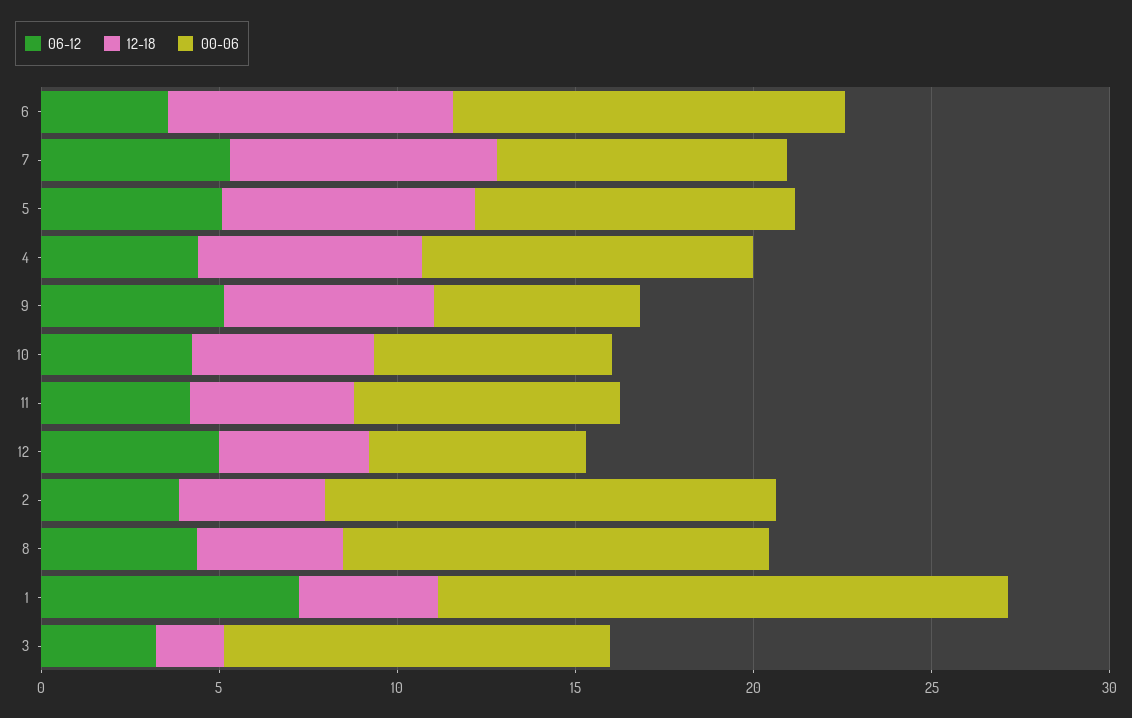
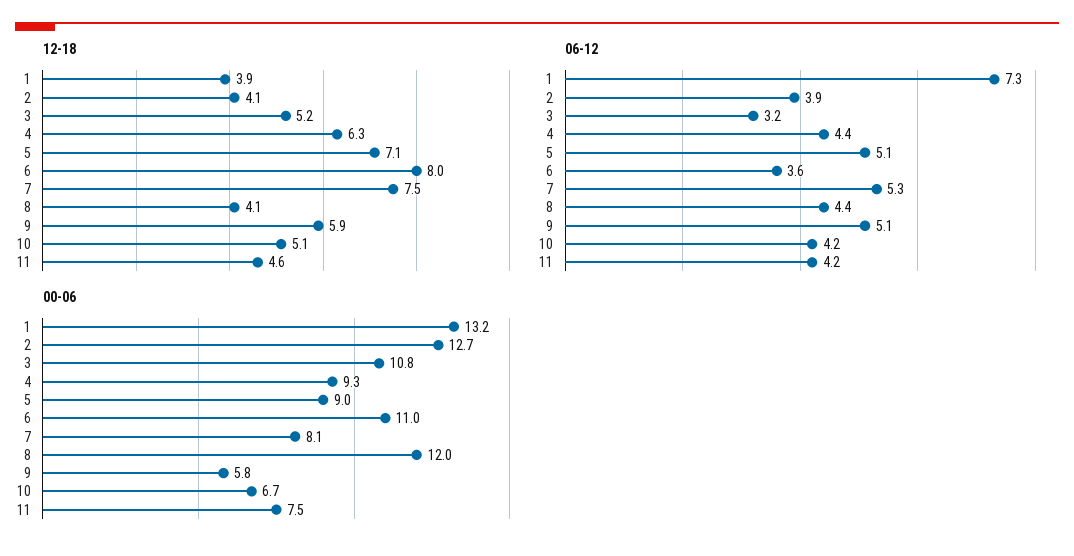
06-12, 12: 5 -> none
12-18, 12: 4 -> none
00-06, 12: 6 -> none
00-06, 1: 16 -> 13.2
12-18, 3: 2 -> 5.2

